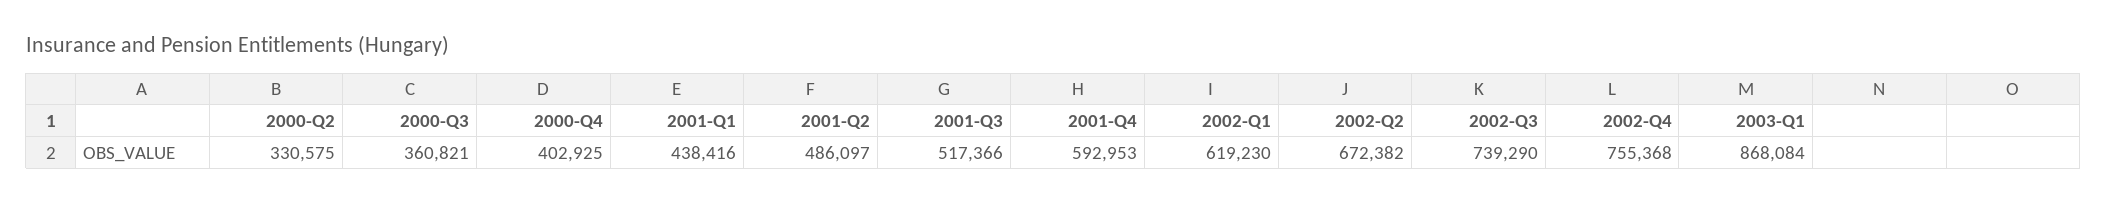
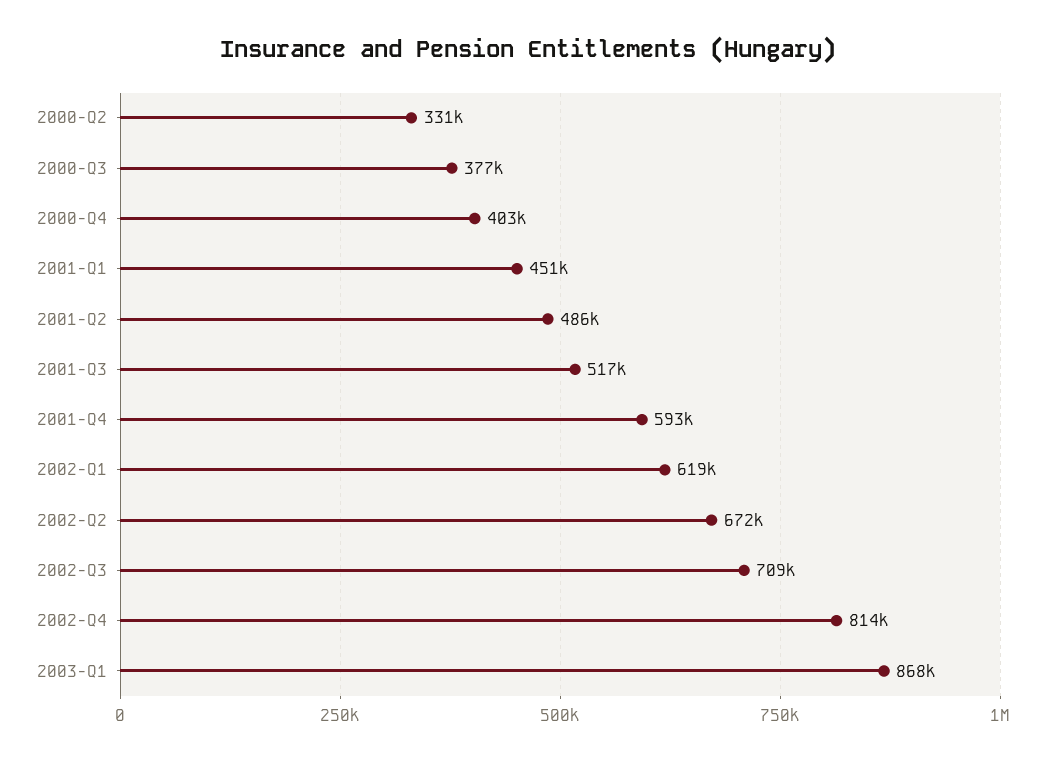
2000-Q3: 360821 -> 377000
2001-Q1: 438416 -> 451000
2002-Q3: 739290 -> 709000
2002-Q4: 755368 -> 814000

